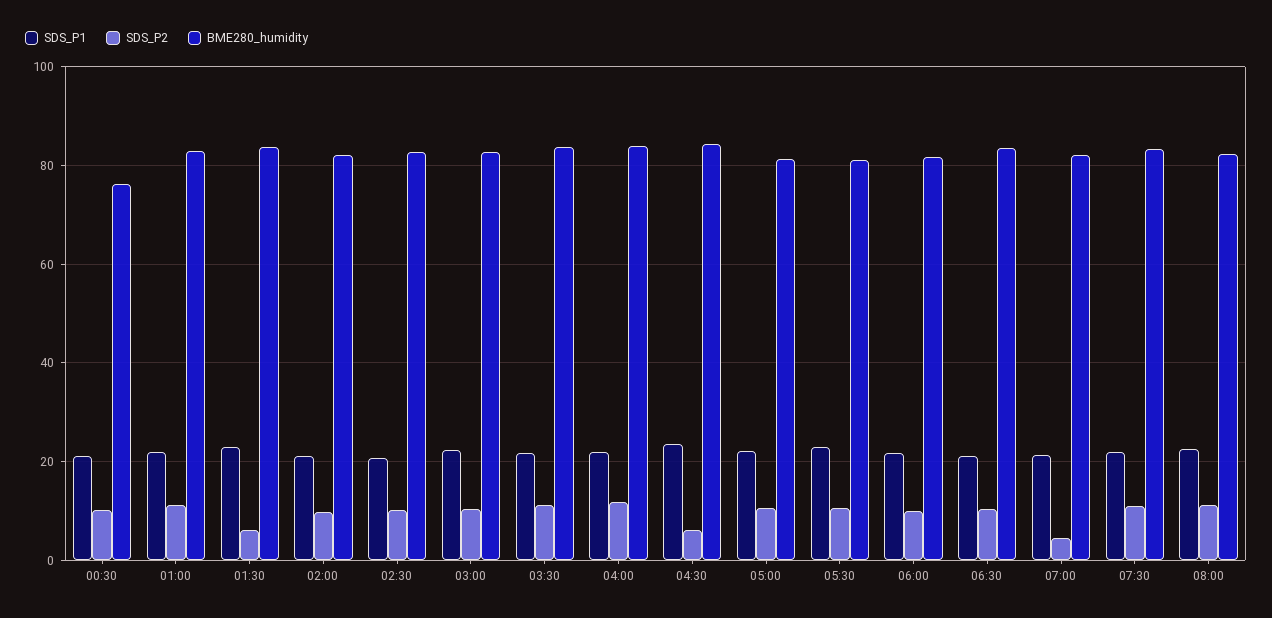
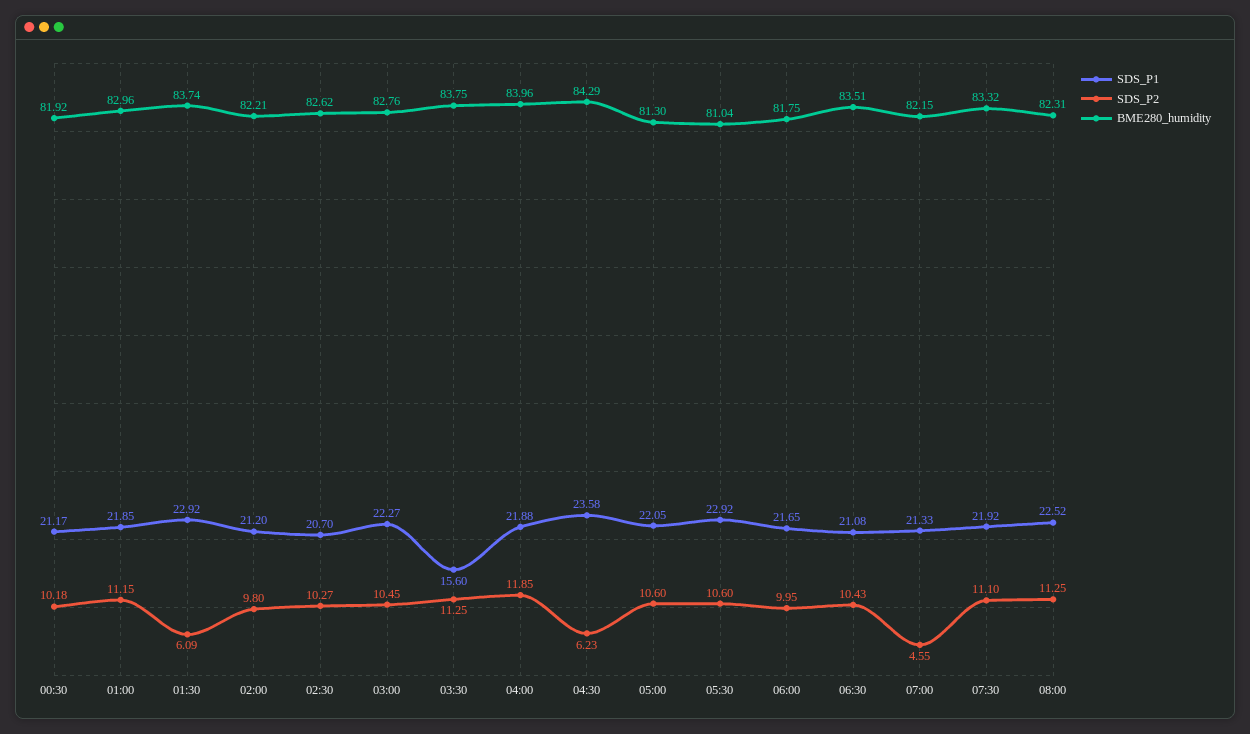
BME280_humidity, 00:30: 76 -> 81.92
SDS_P1, 03:30: 22 -> 15.6

